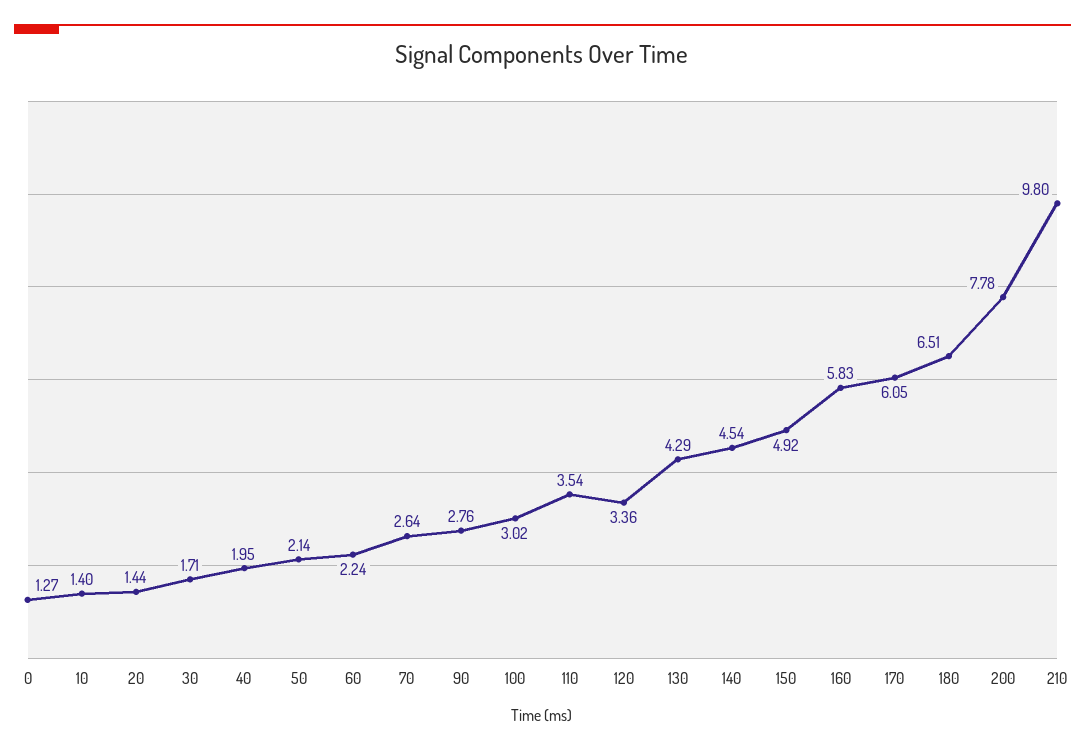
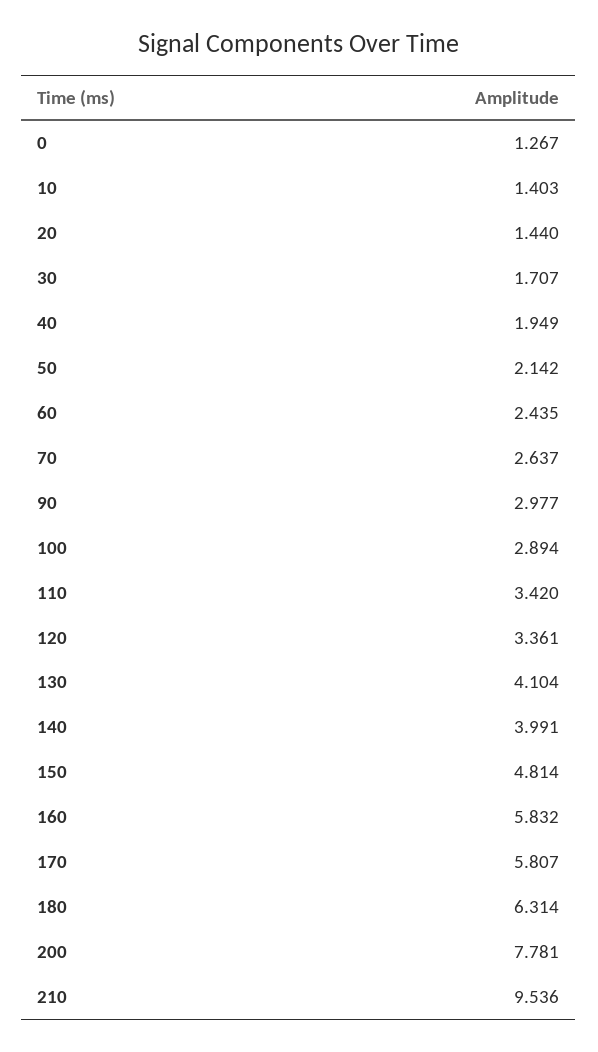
60: 2.24 -> 2.435
90: 2.76 -> 2.977
100: 3.02 -> 2.894
110: 3.54 -> 3.42
130: 4.29 -> 4.104
140: 4.54 -> 3.991
150: 4.92 -> 4.814
170: 6.05 -> 5.807
180: 6.51 -> 6.314
210: 9.8 -> 9.536

